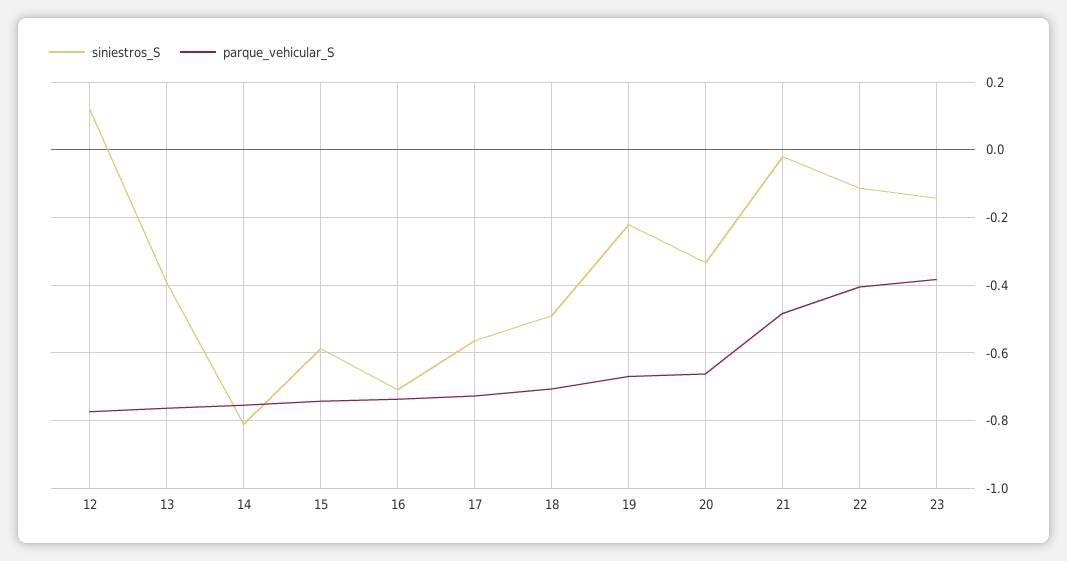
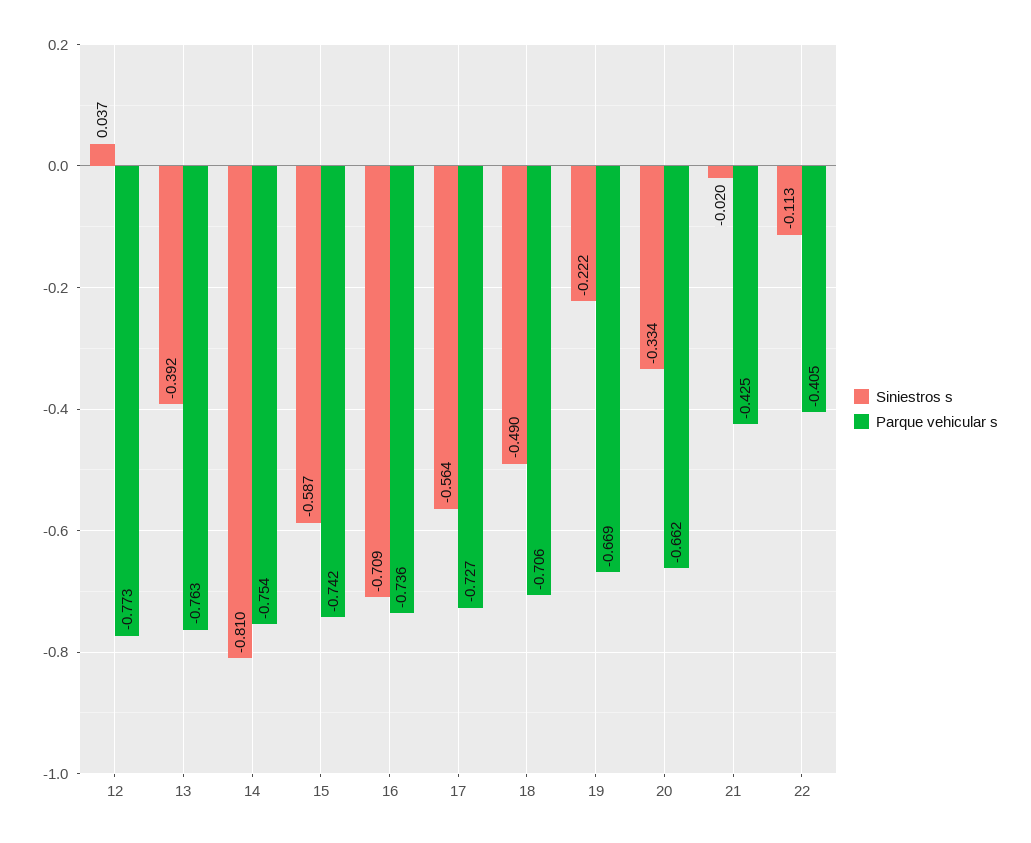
siniestros_S, 12: 0.12 -> 0.037
parque_vehicular_S, 21: -0.48 -> -0.425
siniestros_S, 23: -0.14 -> none
parque_vehicular_S, 23: -0.38 -> none

